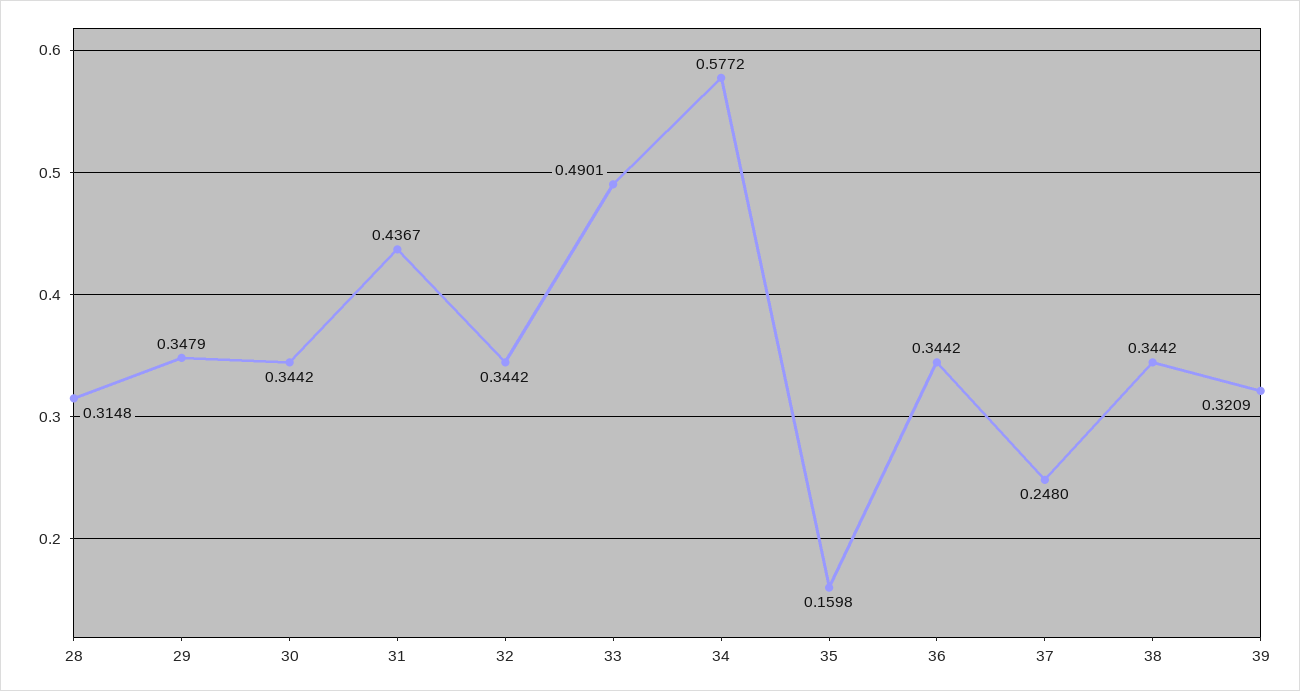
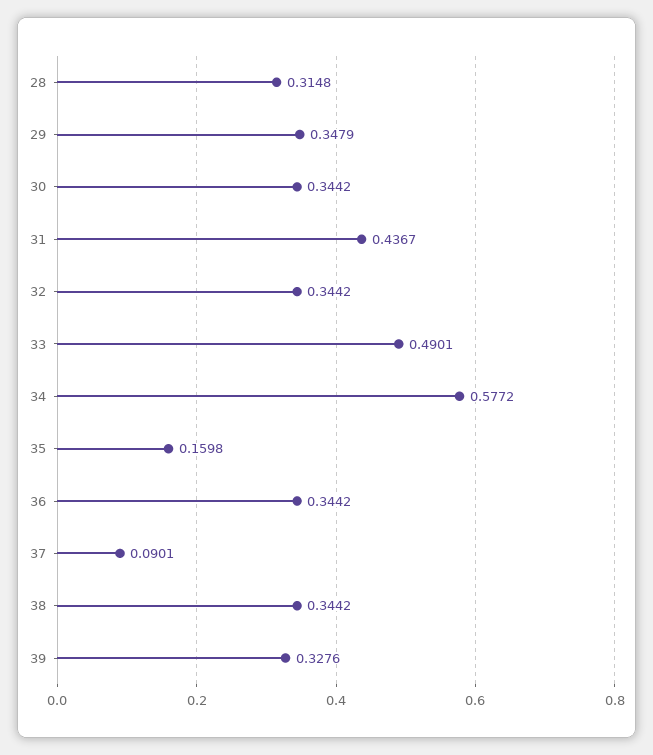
37: 0.248 -> 0.0901
39: 0.3209 -> 0.3276

